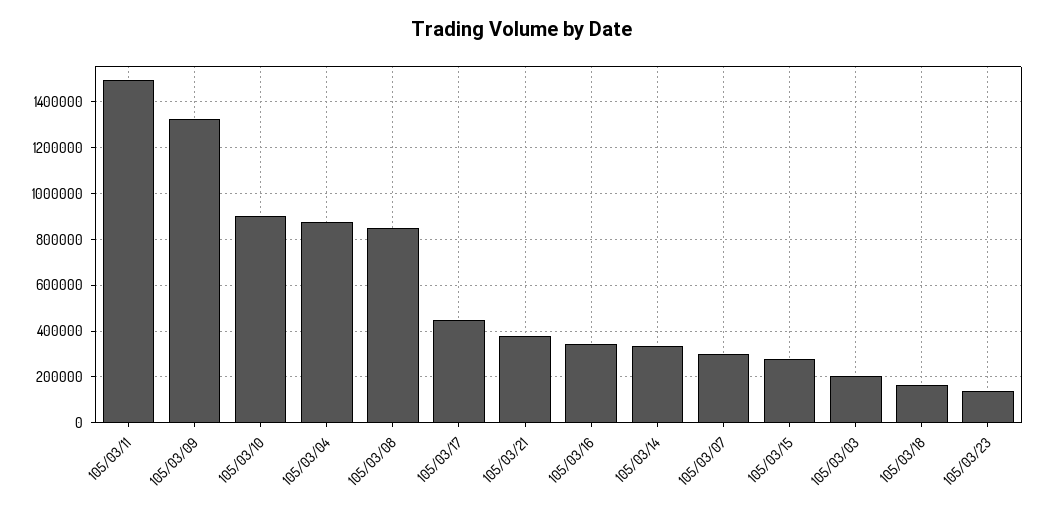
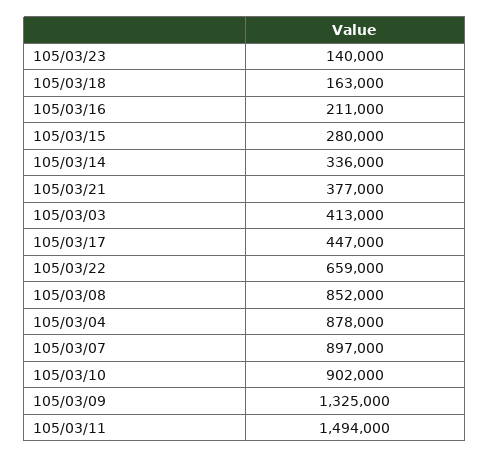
105/03/16: 350000 -> 211000
105/03/07: 300000 -> 897000
105/03/03: 200000 -> 413000
105/03/22: none -> 659000

